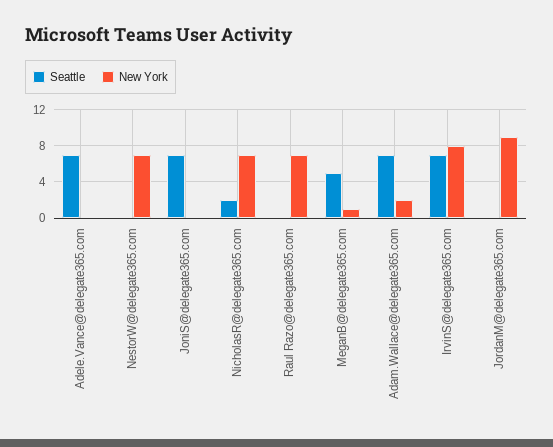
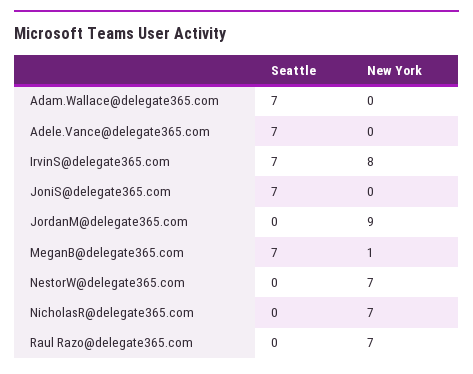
Seattle, NicholasR@delegate365.com: 2 -> 0
Seattle, MeganB@delegate365.com: 5 -> 7
New York, Adam.Wallace@delegate365.com: 2 -> 0

